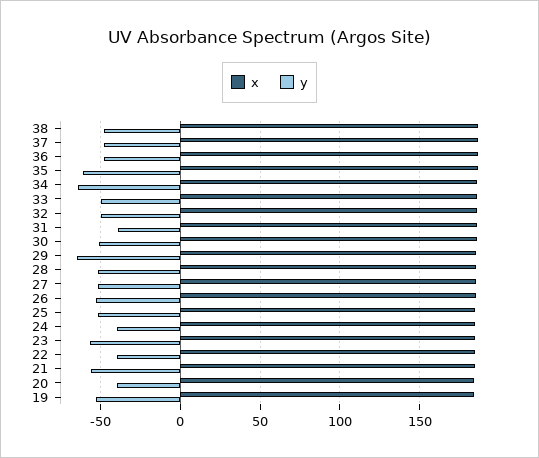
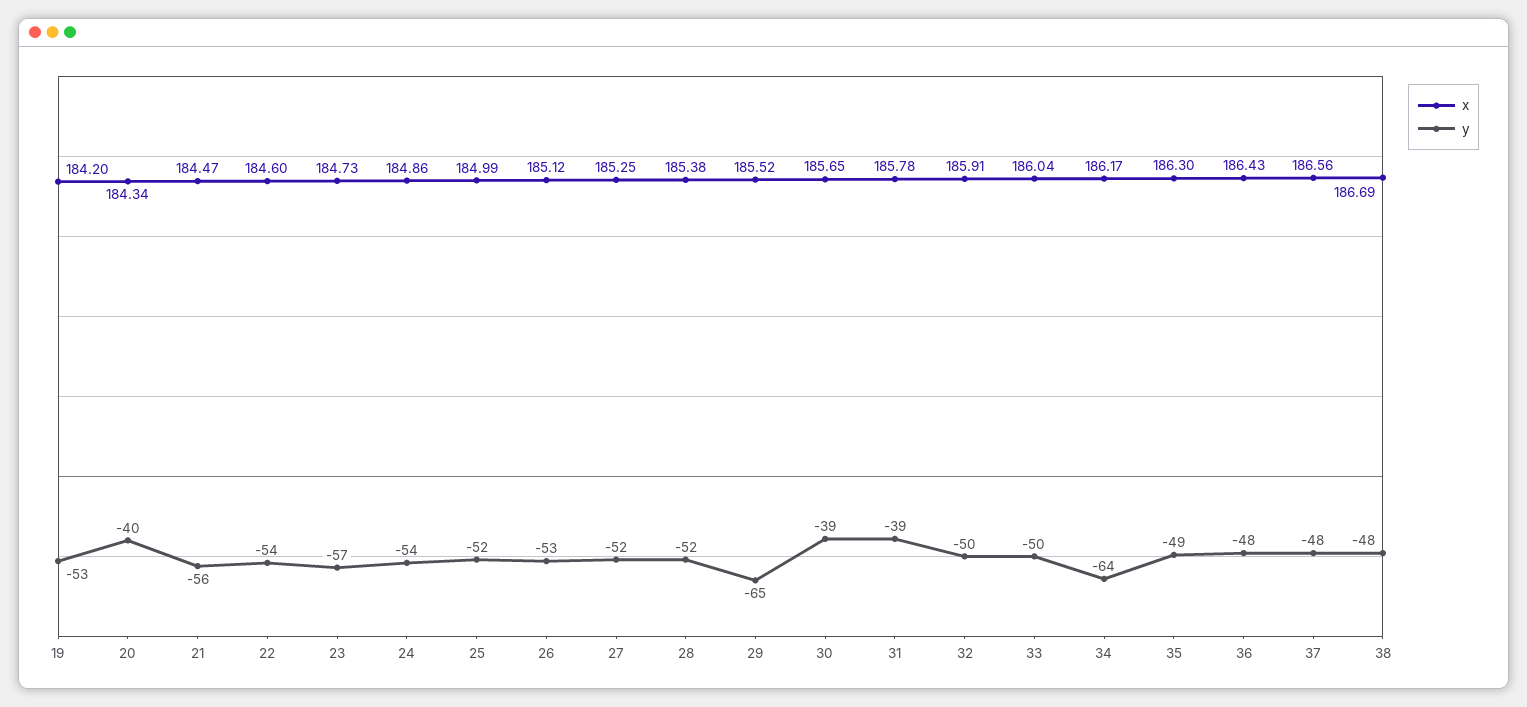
y, 35: -60 -> -49
y, 30: -50 -> -39
y, 24: -40 -> -54
y, 22: -40 -> -54

